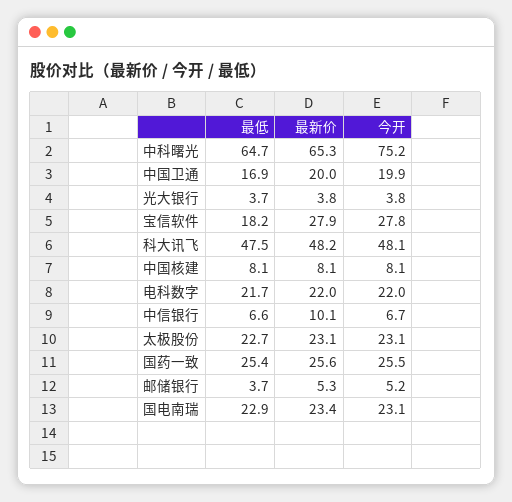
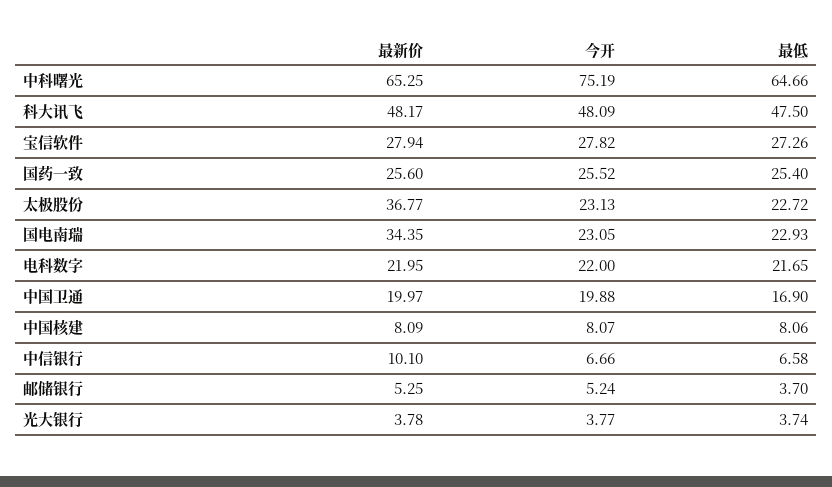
最低, 宝信软件: 18.2 -> 27.26
最新价, 太极股份: 23.1 -> 36.77
最新价, 国电南瑞: 23.4 -> 34.35

